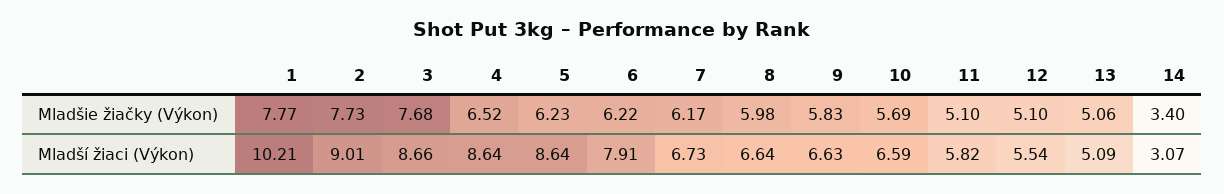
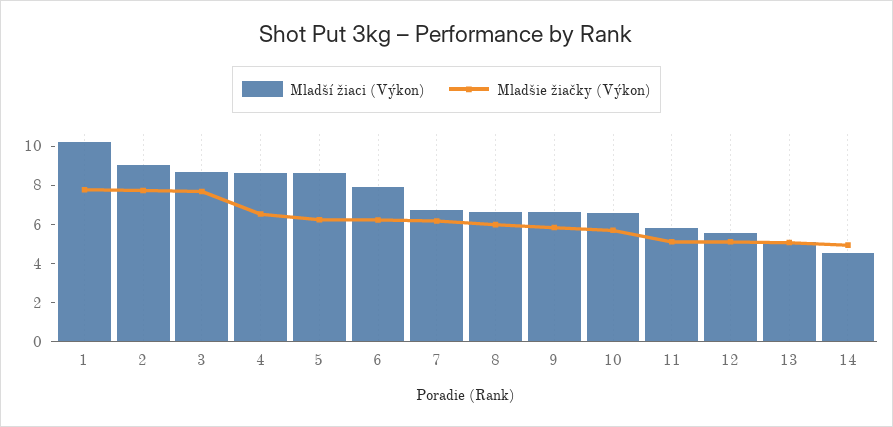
Mladšie žiačky (Výkon), 14: 3.4 -> 5
Mladší žiaci (Výkon), 14: 3.07 -> 4.5

